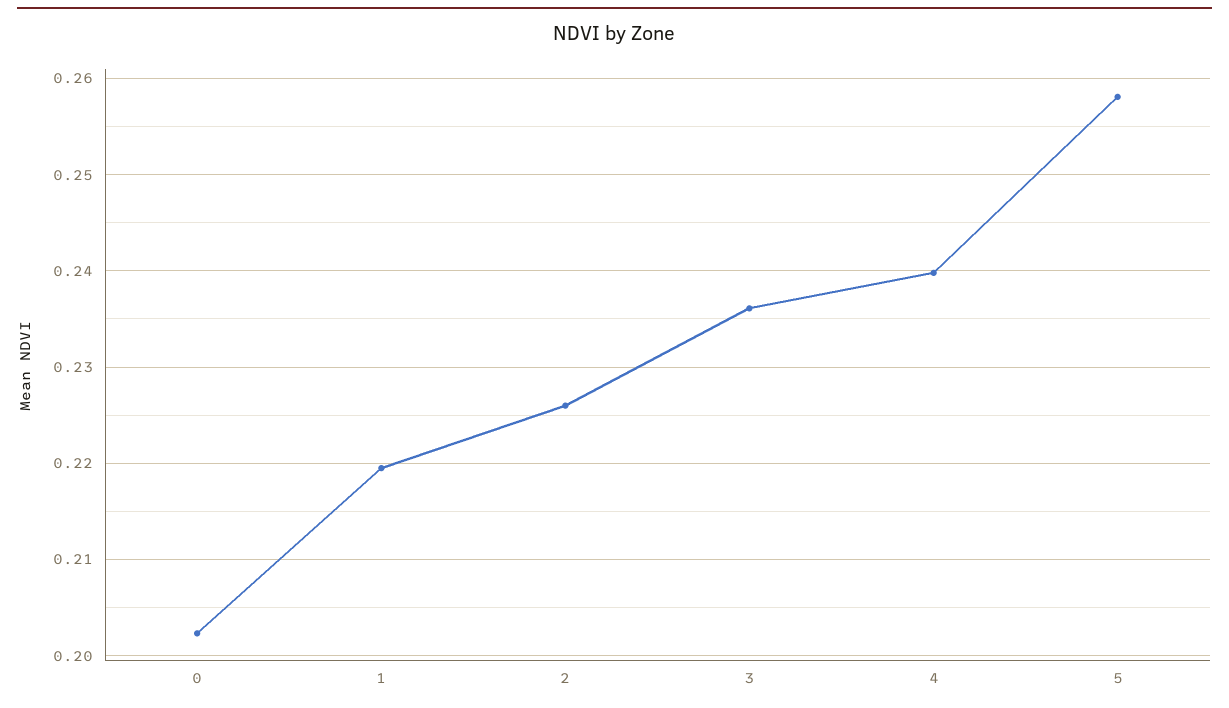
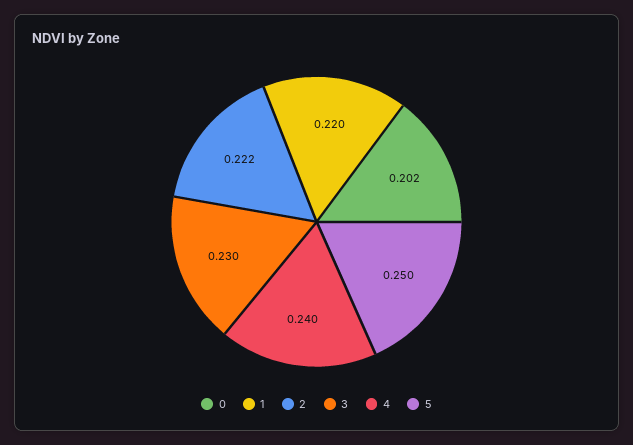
2: 0.226 -> 0.222
3: 0.236 -> 0.23
5: 0.258 -> 0.25

